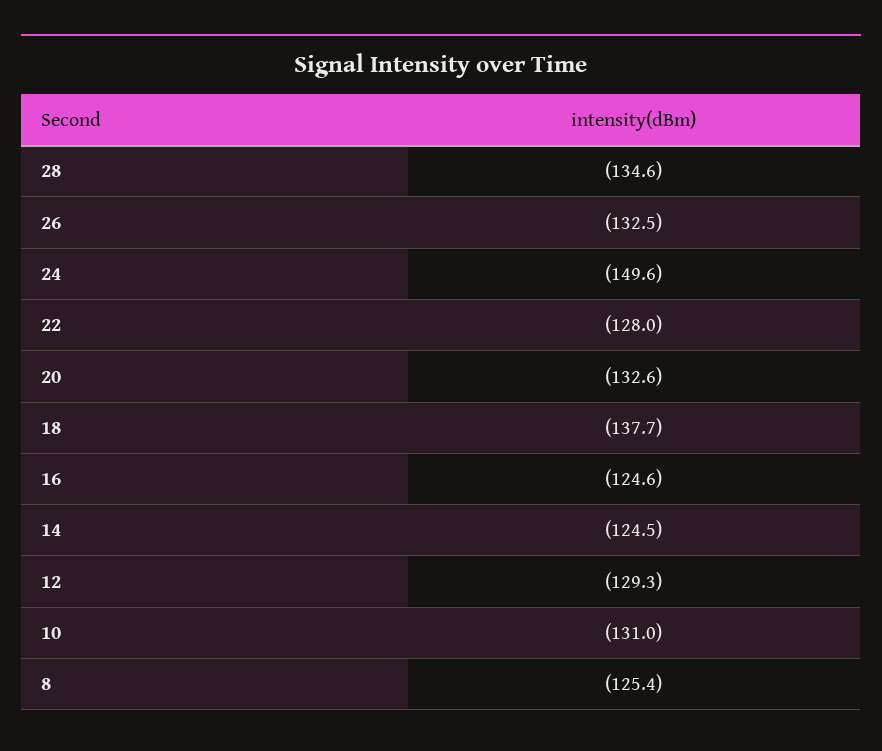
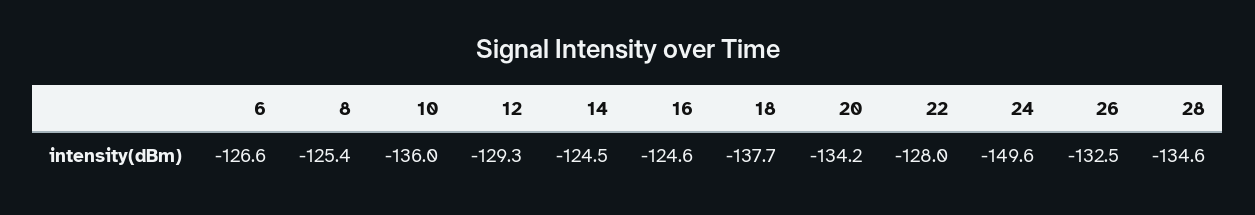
20: -132.6 -> -134.2
10: -131 -> -136
6: none -> -126.6

